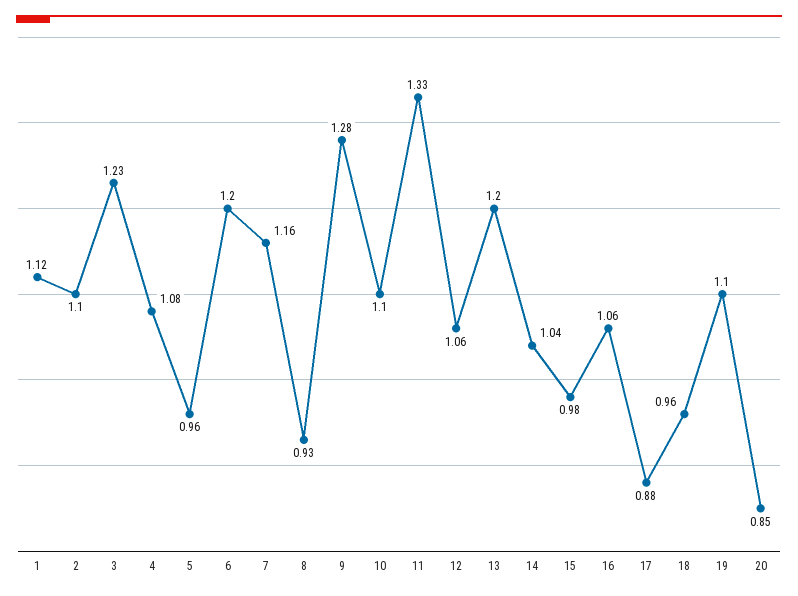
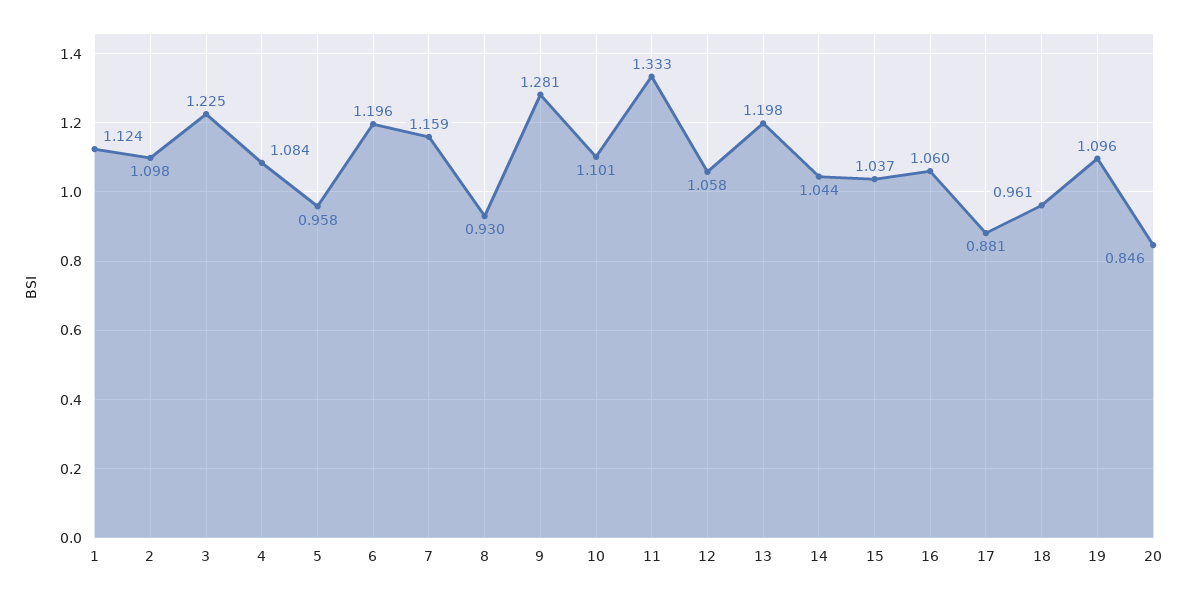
15: 0.98 -> 1.037

